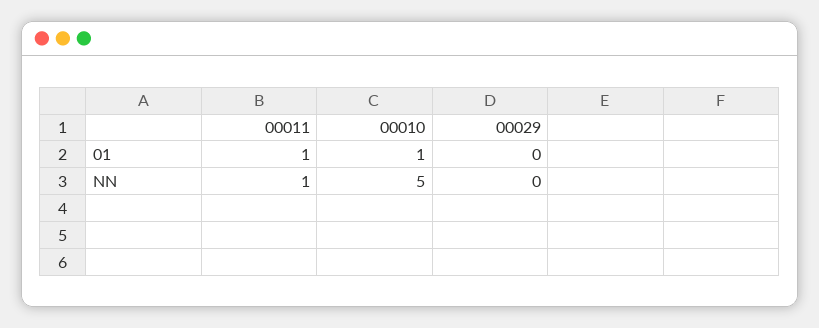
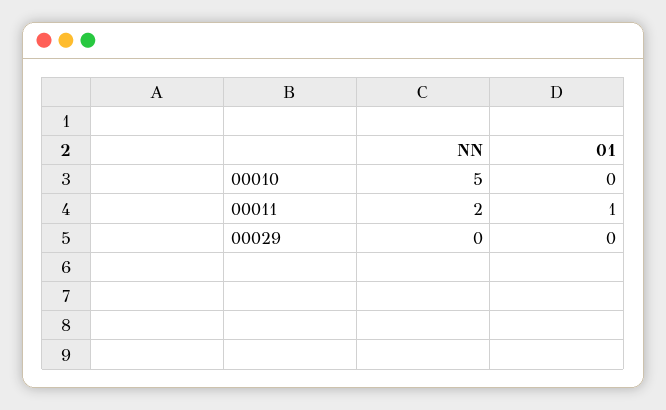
00010, 01: 1 -> 0
00011, NN: 1 -> 2

